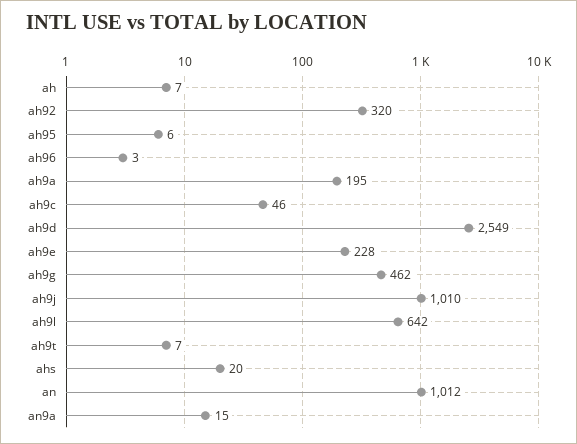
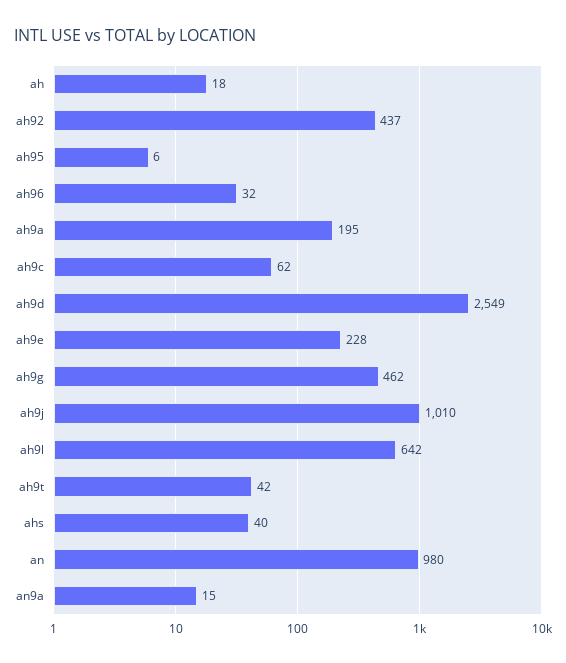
ah: 7 -> 18
ah92: 320 -> 437
ah96: 3 -> 32
ah9c: 46 -> 62
ah9t: 7 -> 42
ahs: 20 -> 40
an: 1012 -> 980

